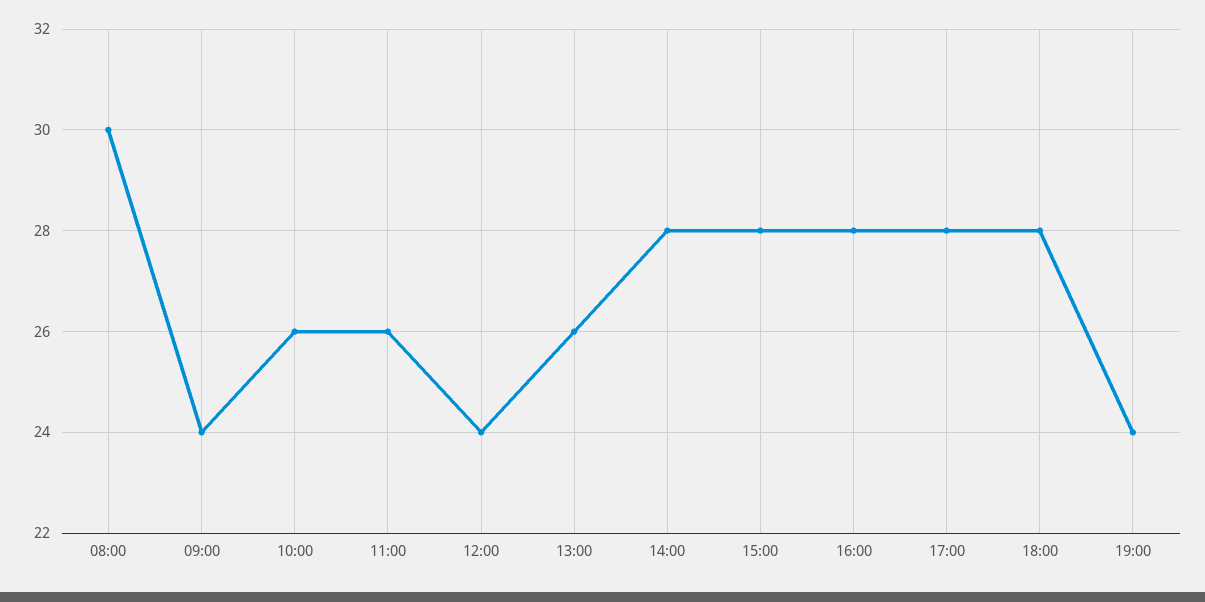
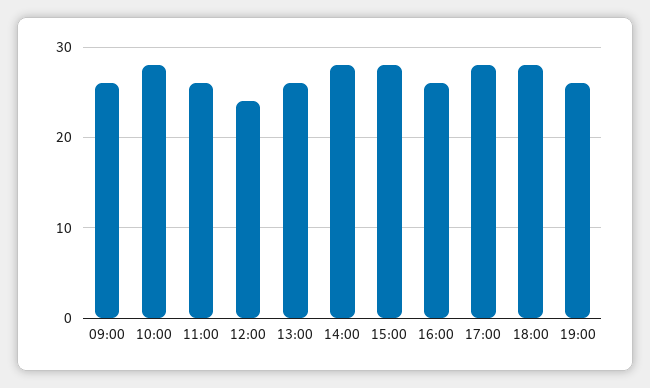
08:00: 30 -> none
09:00: 24 -> 26
10:00: 26 -> 28
16:00: 28 -> 26
19:00: 24 -> 26

